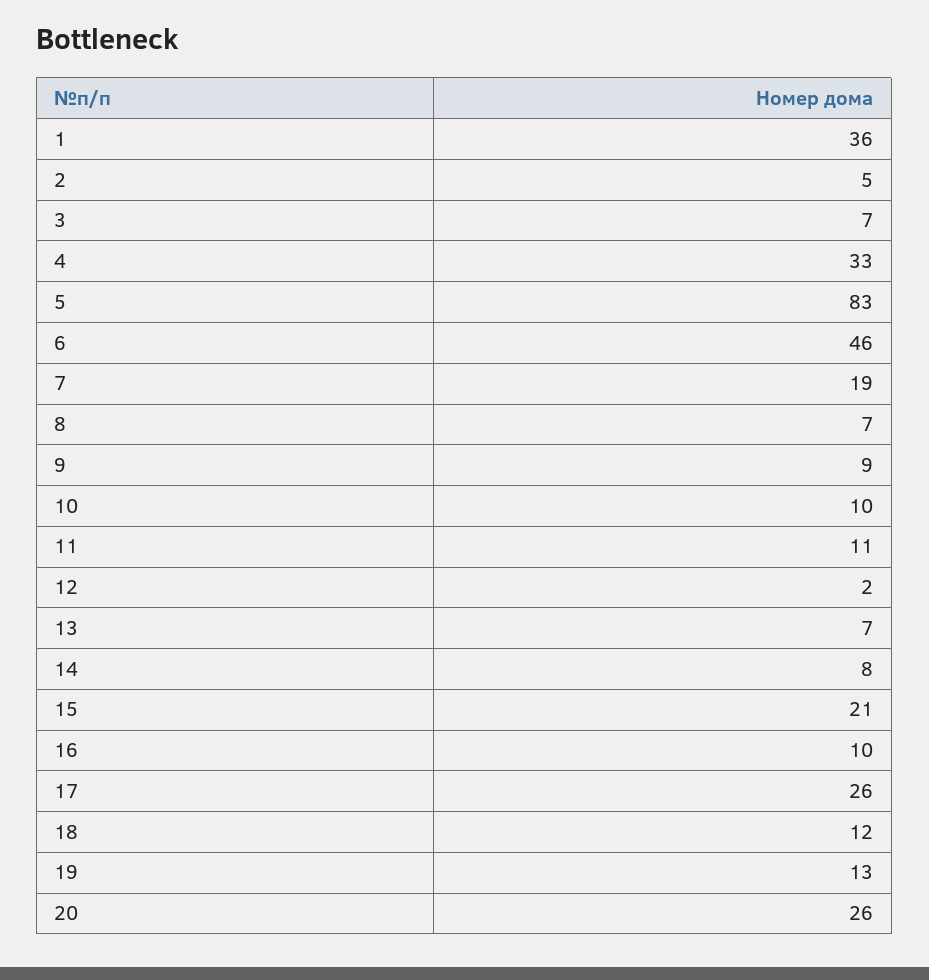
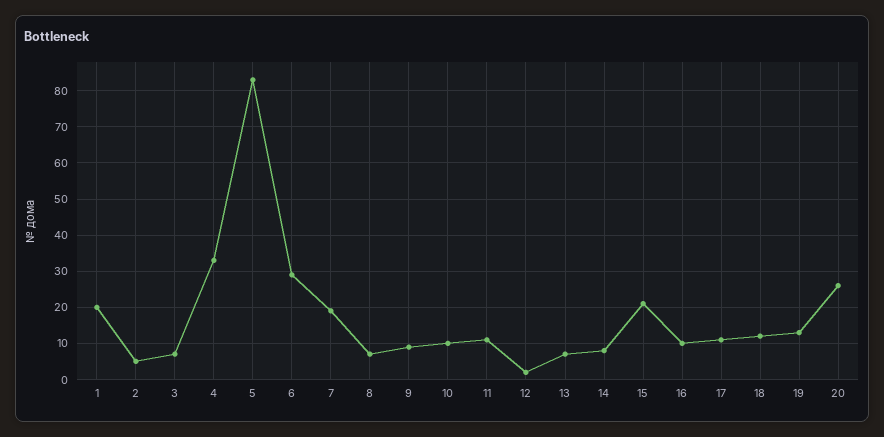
1: 36 -> 20
6: 46 -> 30
17: 26 -> 10

